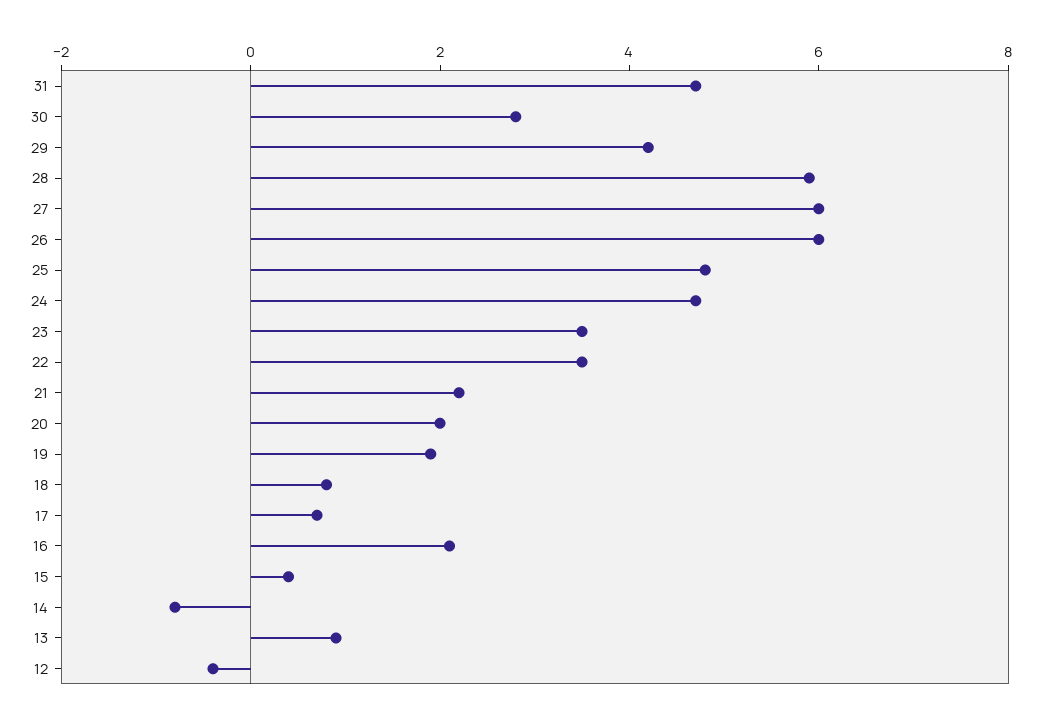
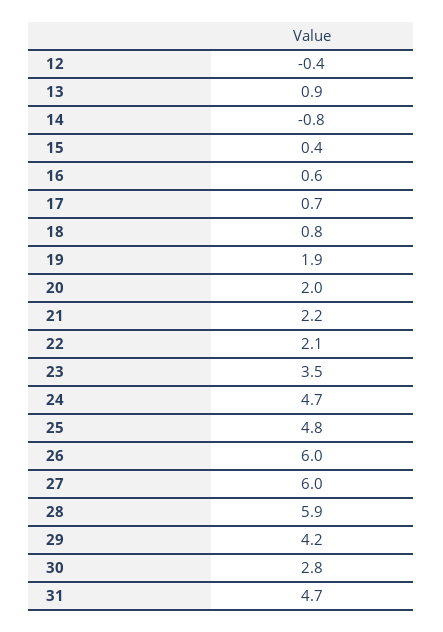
22: 3.5 -> 2.1
16: 2 -> 0.6

